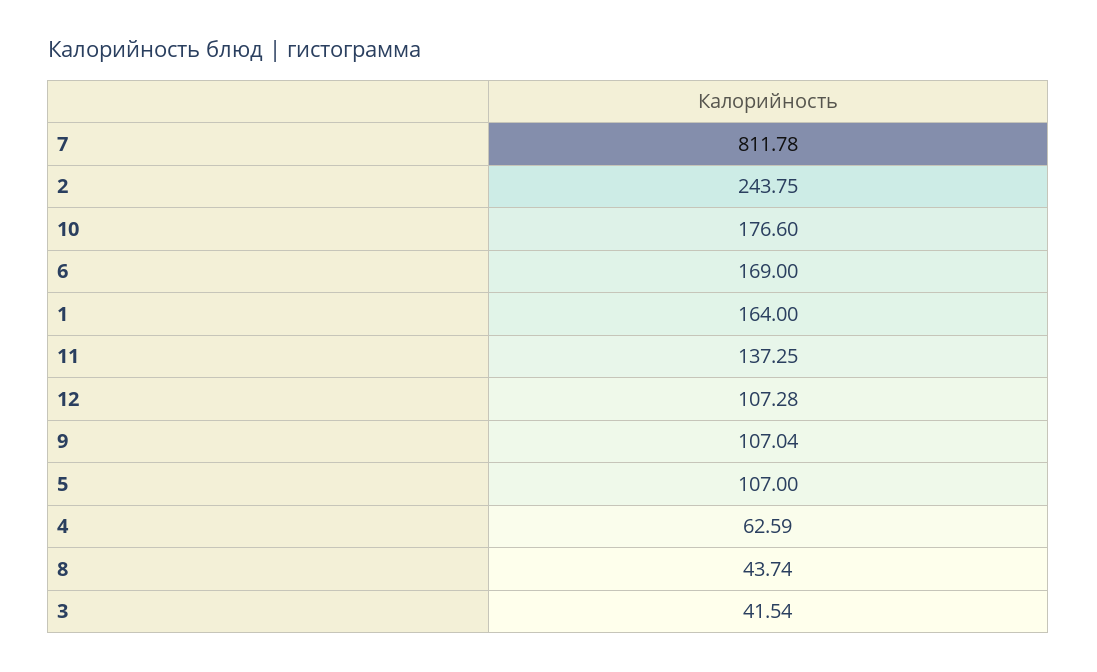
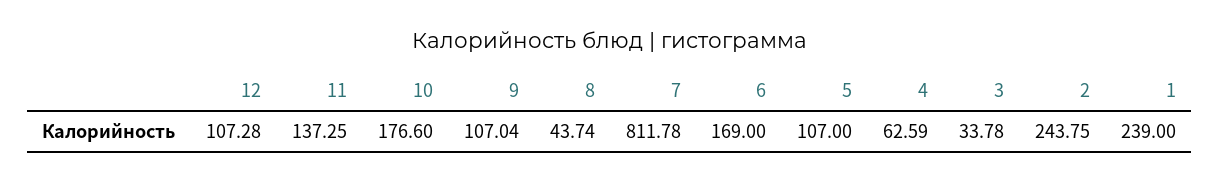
1: 164 -> 239
3: 41.54 -> 33.78

